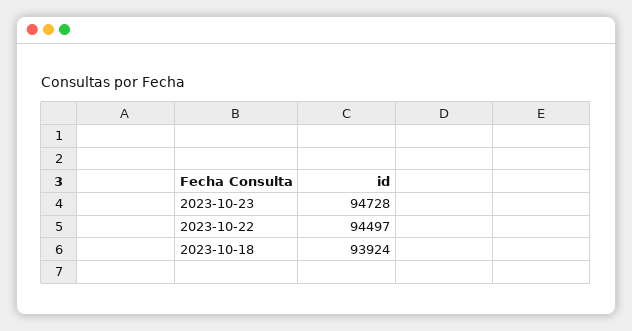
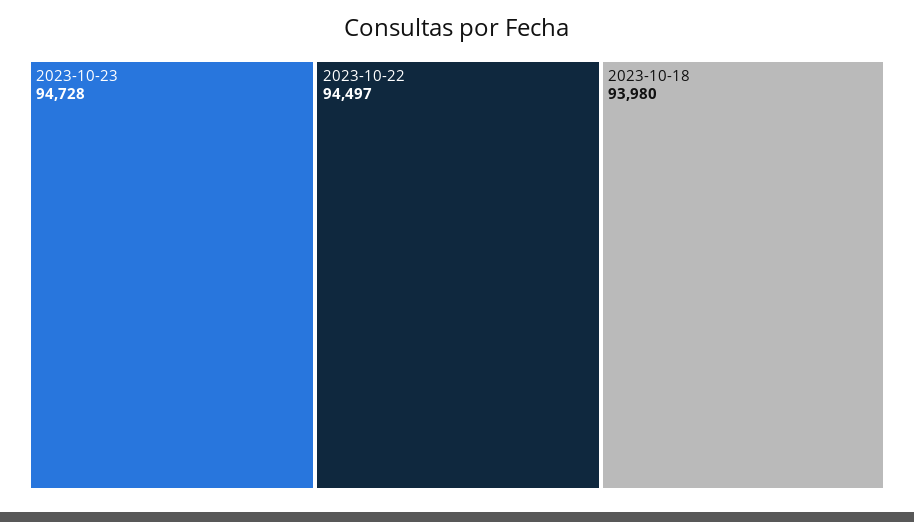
2023-10-18: 93924 -> 93980

